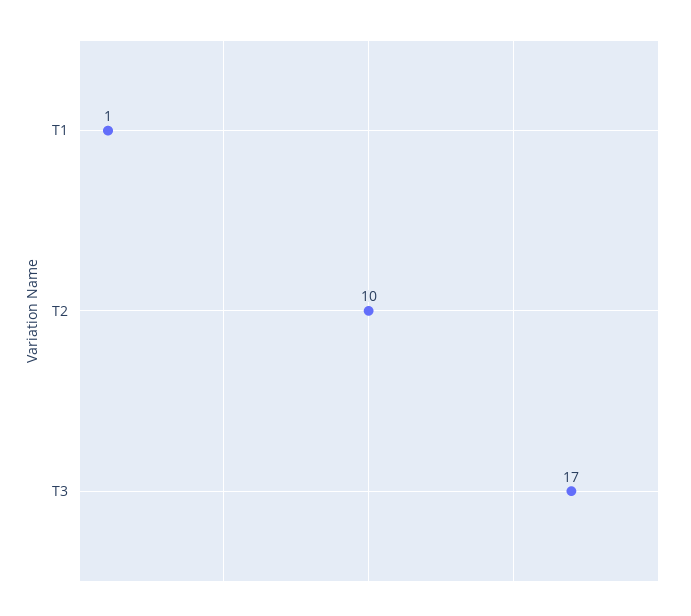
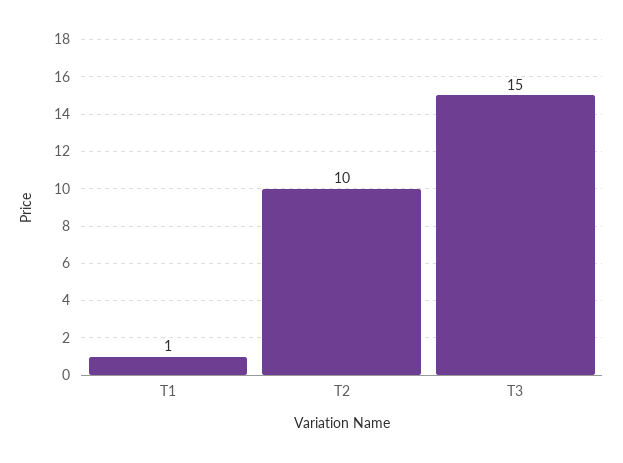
T3: 17 -> 15

